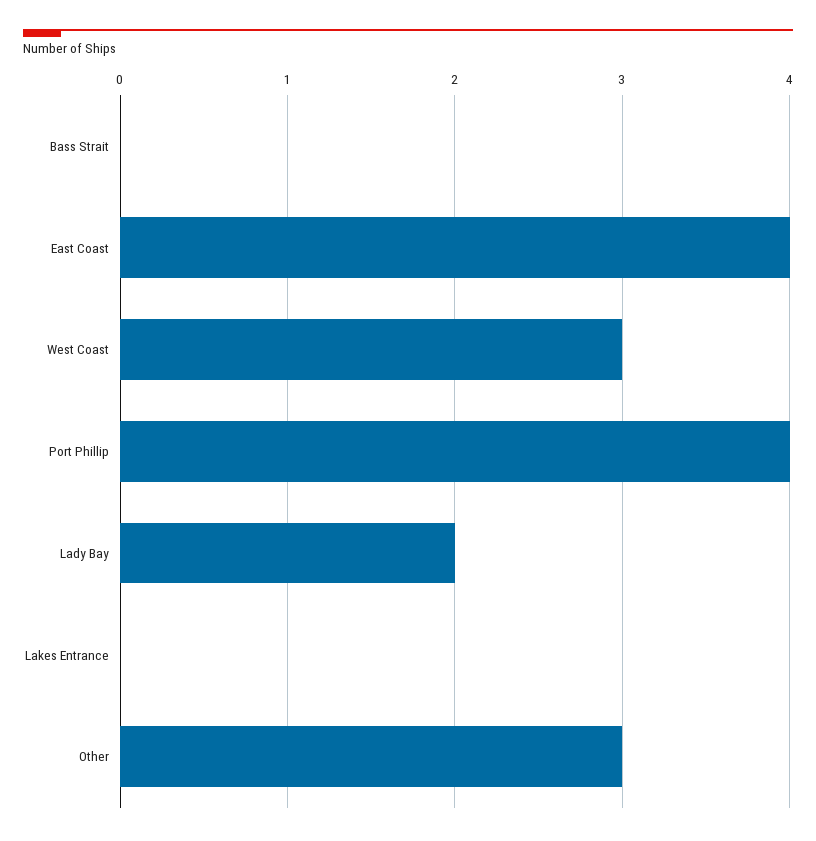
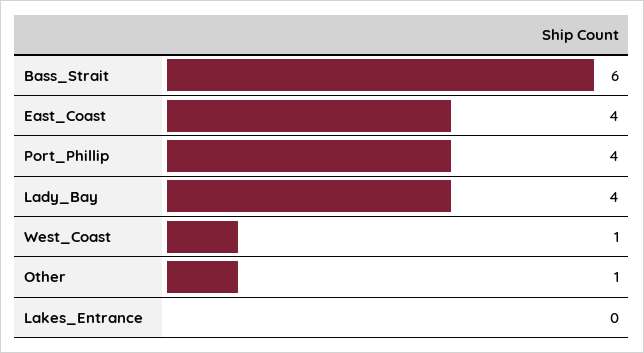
Bass Strait: 0 -> 6
West Coast: 3 -> 1
Lady Bay: 2 -> 4
Other: 3 -> 1

